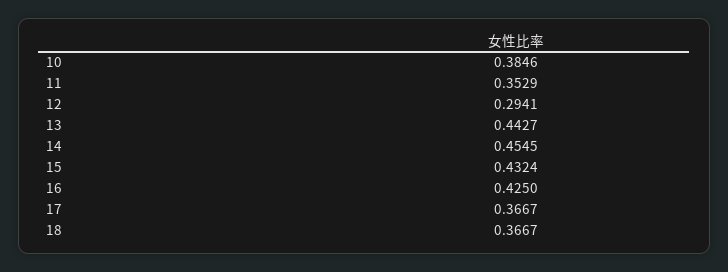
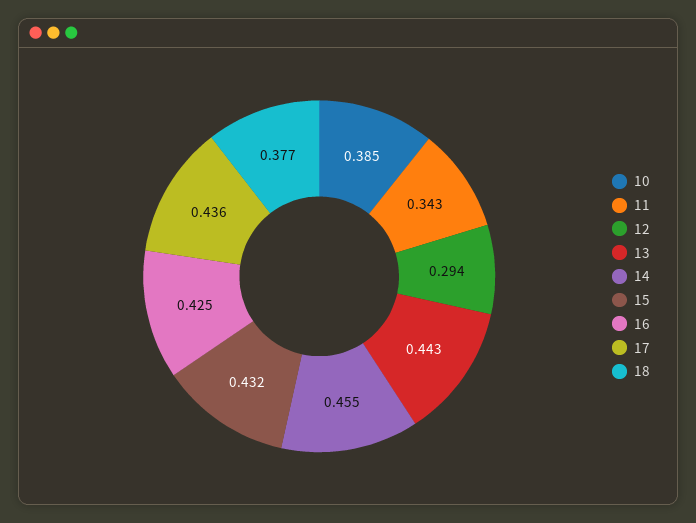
11: 0.3529 -> 0.343
17: 0.3667 -> 0.436
18: 0.3667 -> 0.377

